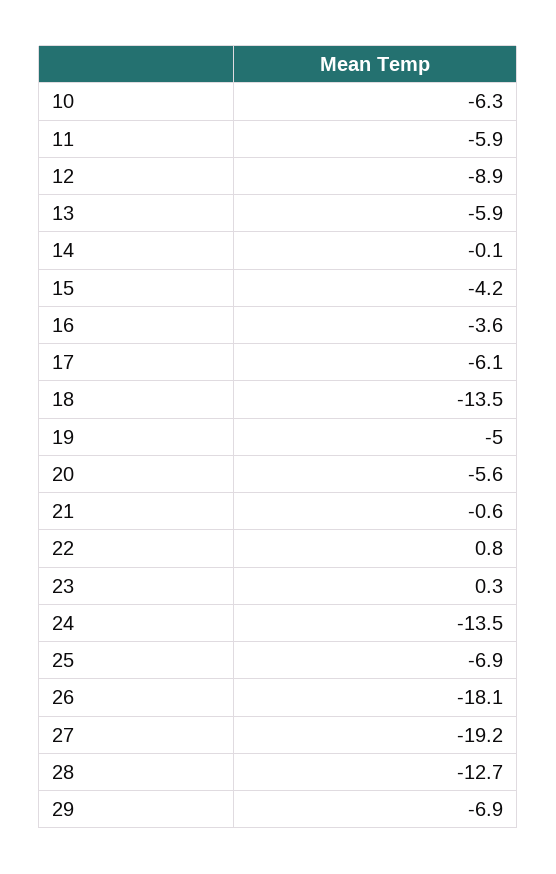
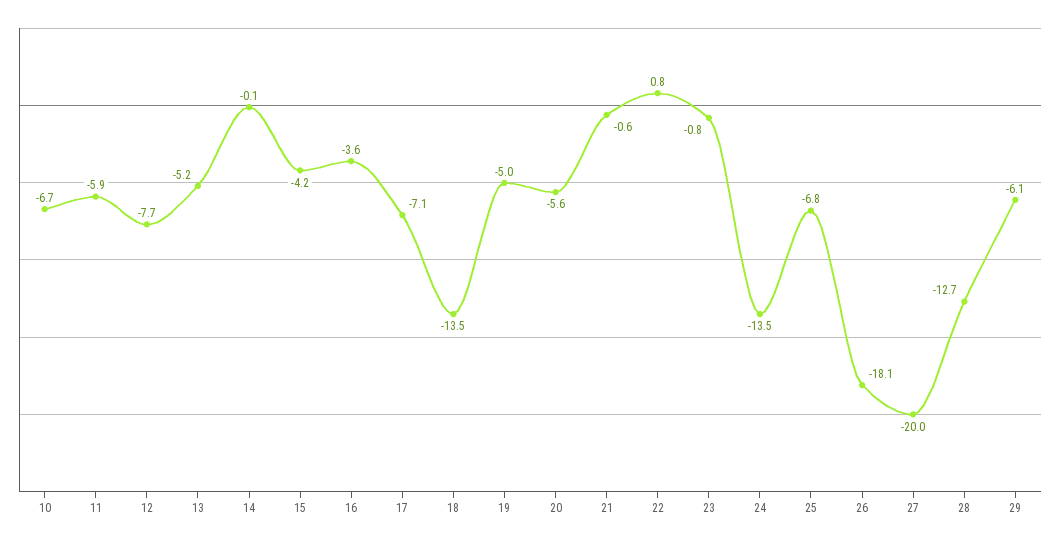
10: -6.3 -> -6.7
12: -8.9 -> -7.7
13: -5.9 -> -5.2
17: -6.1 -> -7.1
23: 0.3 -> -0.8
25: -6.9 -> -6.8
27: -19.2 -> -20
29: -6.9 -> -6.1

